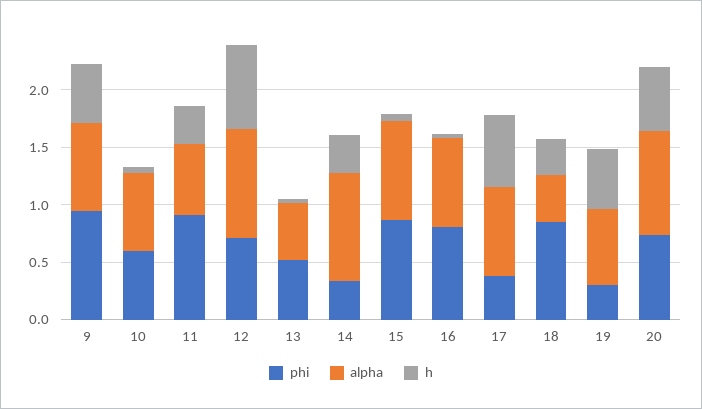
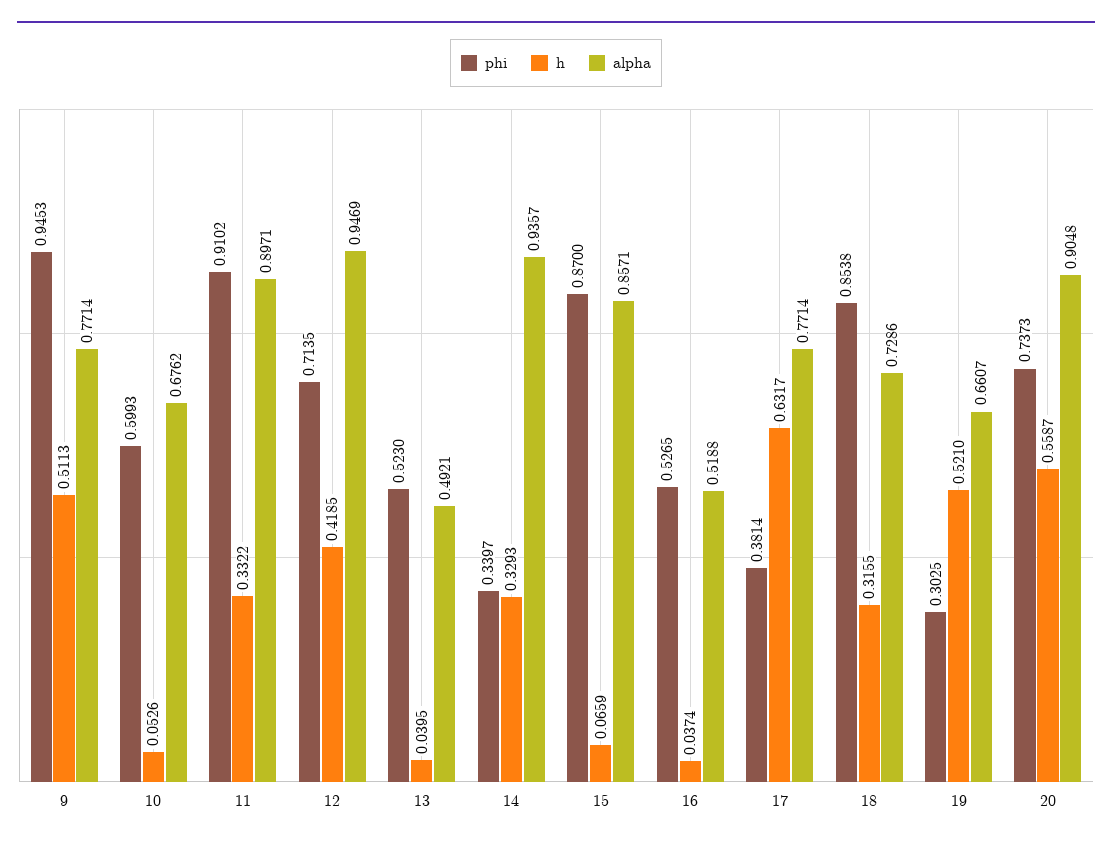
alpha, 11: 0.6 -> 0.8971
h, 12: 0.7 -> 0.4185
phi, 16: 0.8 -> 0.5265
alpha, 16: 0.8 -> 0.5188
alpha, 18: 0.4 -> 0.7286

